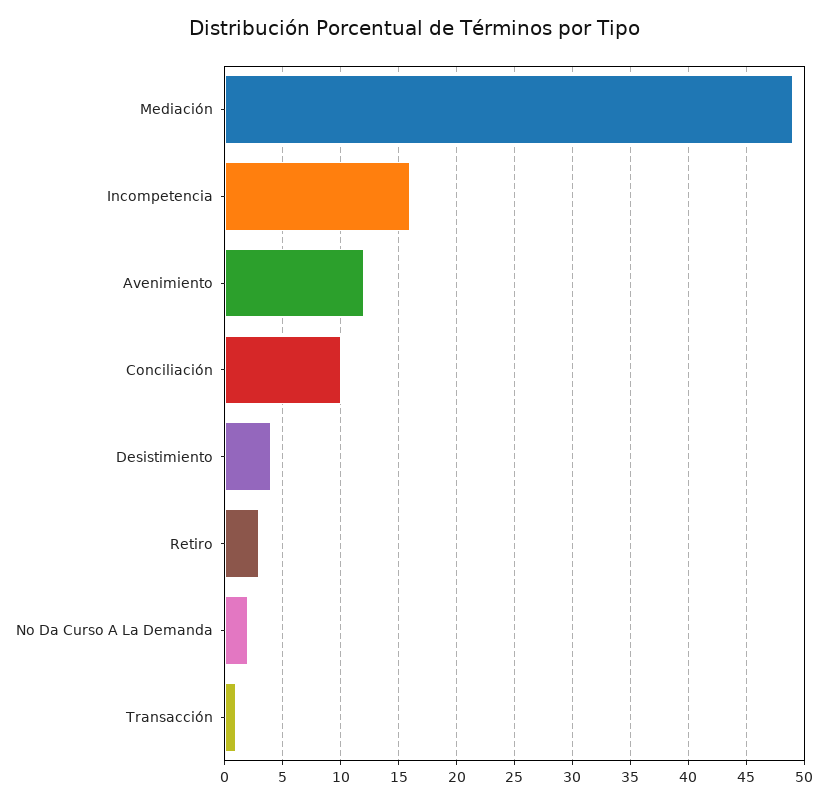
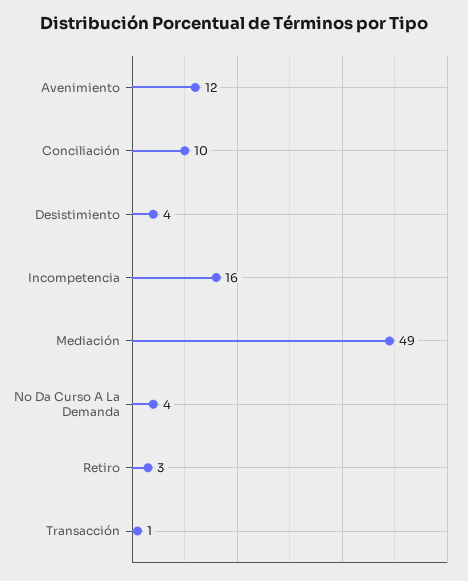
No Da Curso A La Demanda: 2 -> 4

